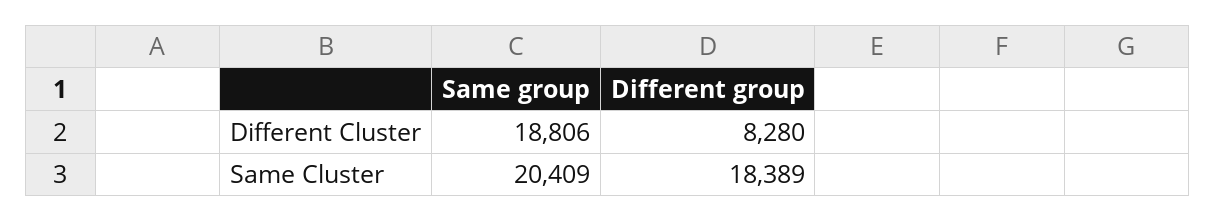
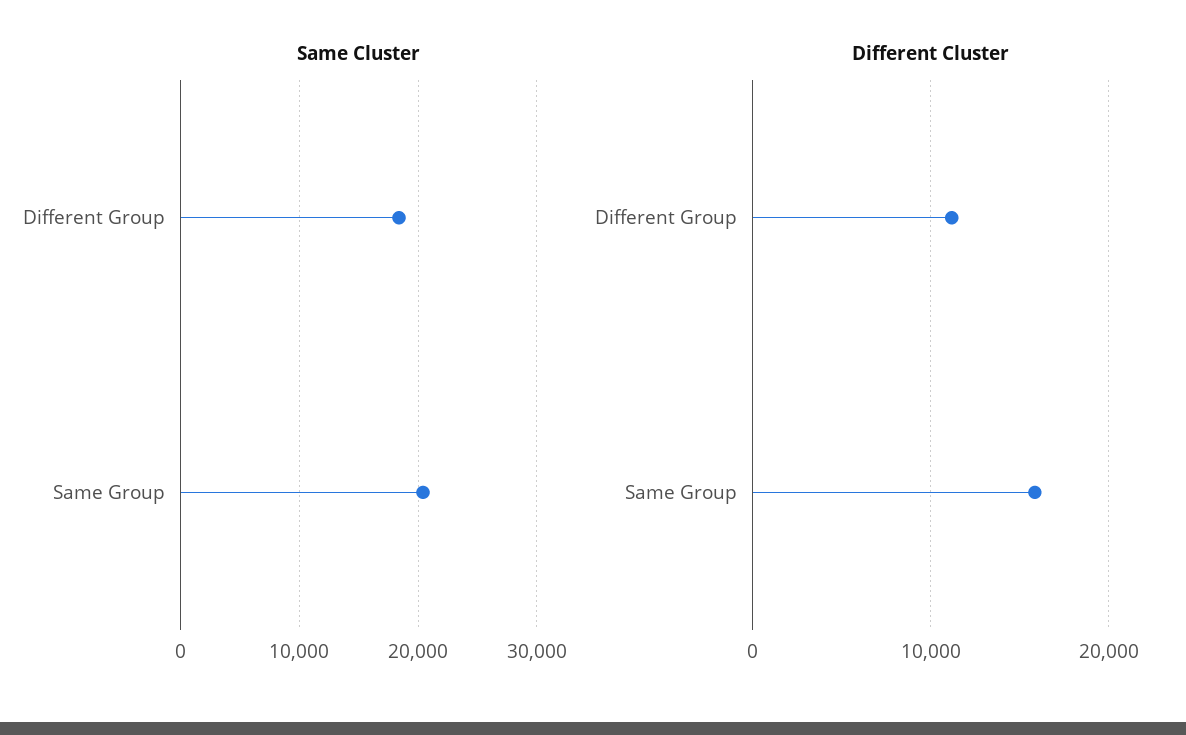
Different Cluster, Same group: 18806 -> 16000
Different Cluster, Different group: 8280 -> 11000

